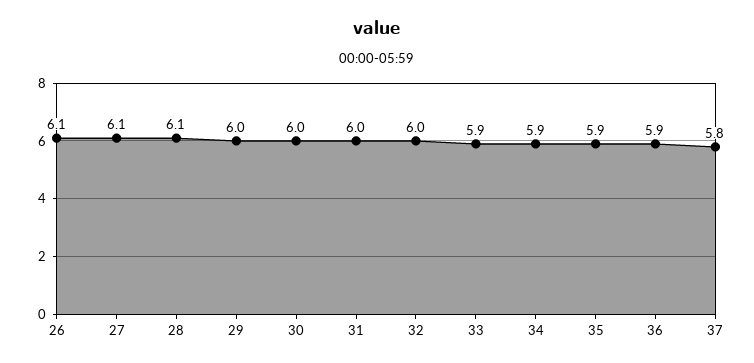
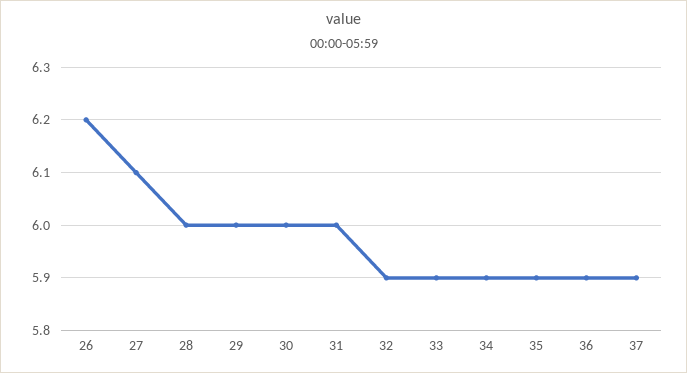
26: 6.1 -> 6.2
28: 6.1 -> 6
32: 6 -> 5.9
37: 5.8 -> 5.9

